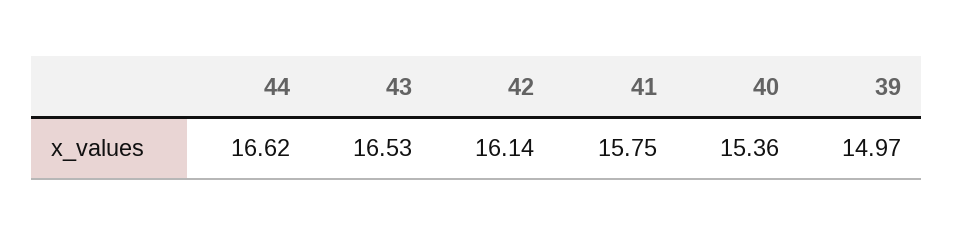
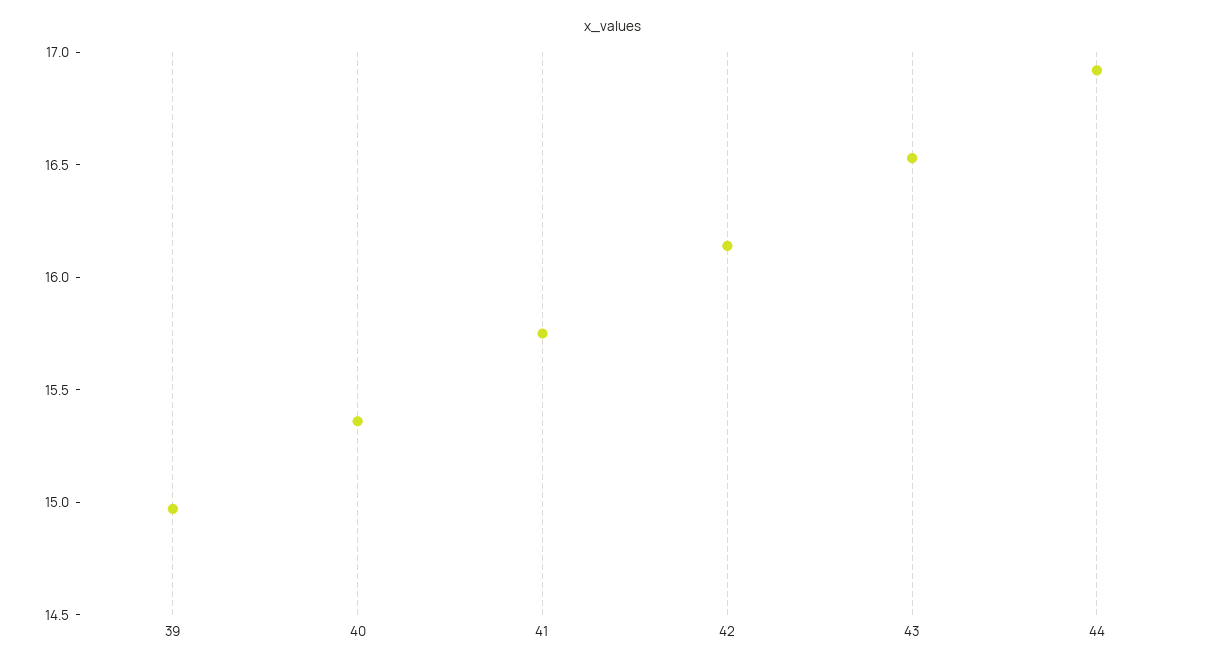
44: 16.62 -> 16.9

